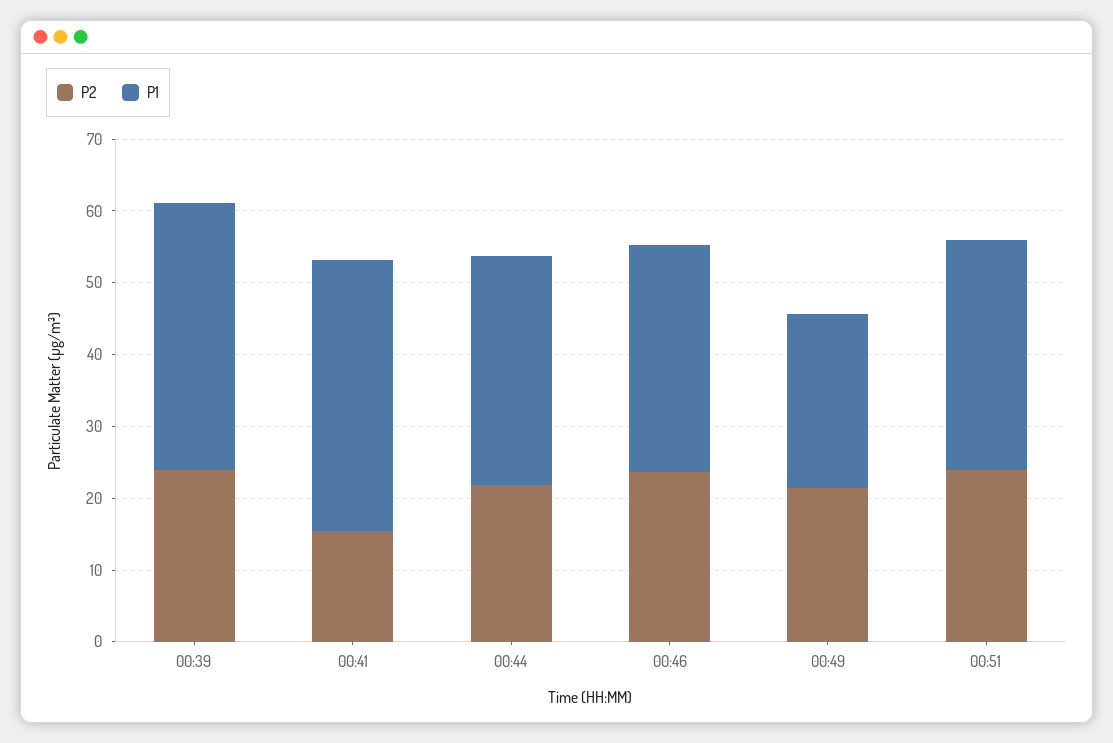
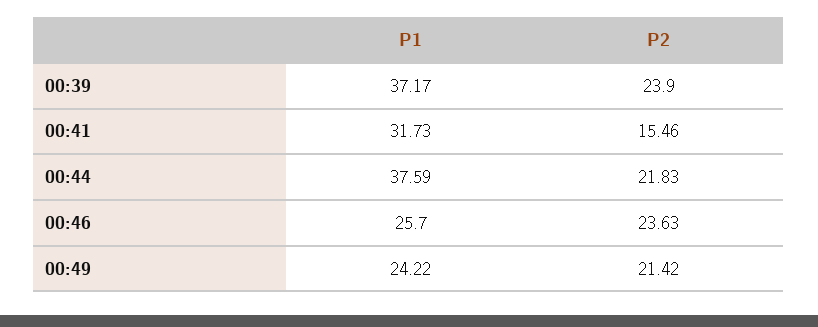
P1, 00:41: 38 -> 31.73
P1, 00:44: 32 -> 37.59
P1, 00:46: 32 -> 25.7
P2, 00:51: 24 -> none
P1, 00:51: 32 -> none

